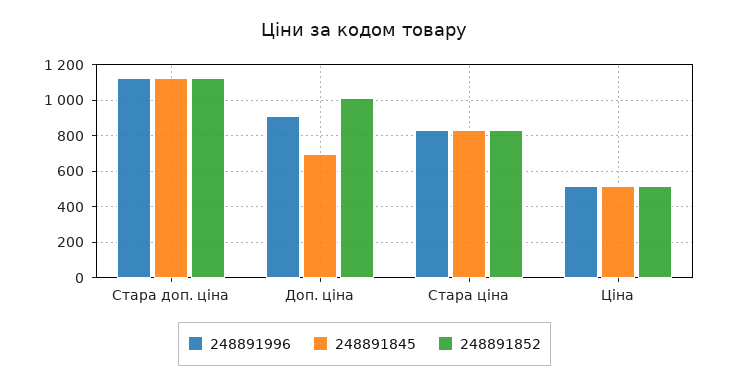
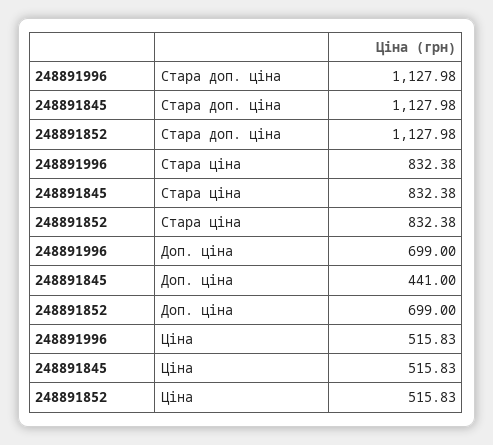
248891996, Доп. ціна: 900 -> 699
248891845, Доп. ціна: 700 -> 441
248891852, Доп. ціна: 1000 -> 699

